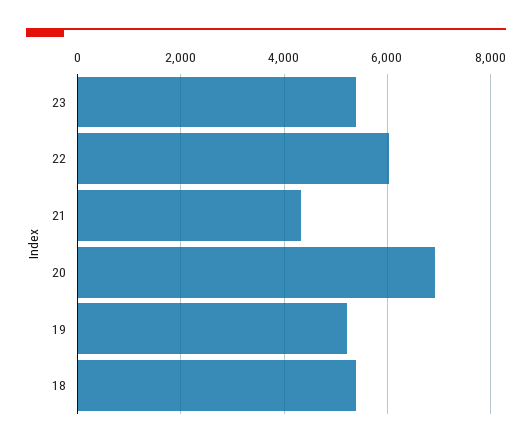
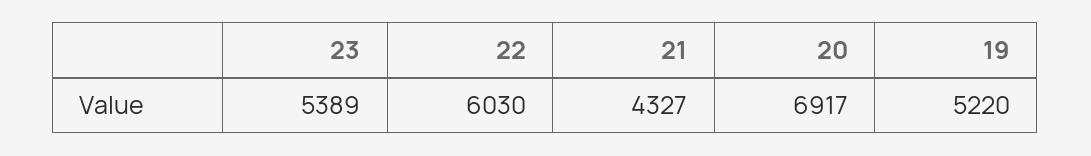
18: 5400 -> none

